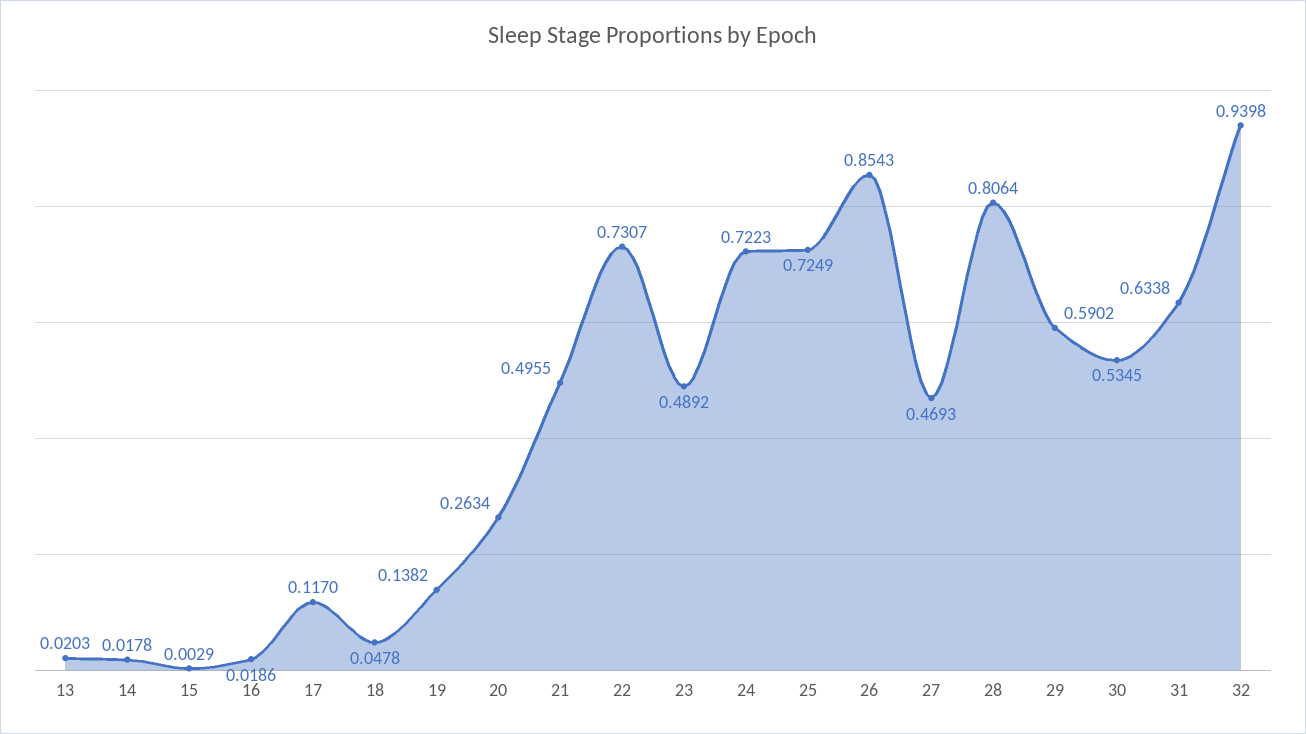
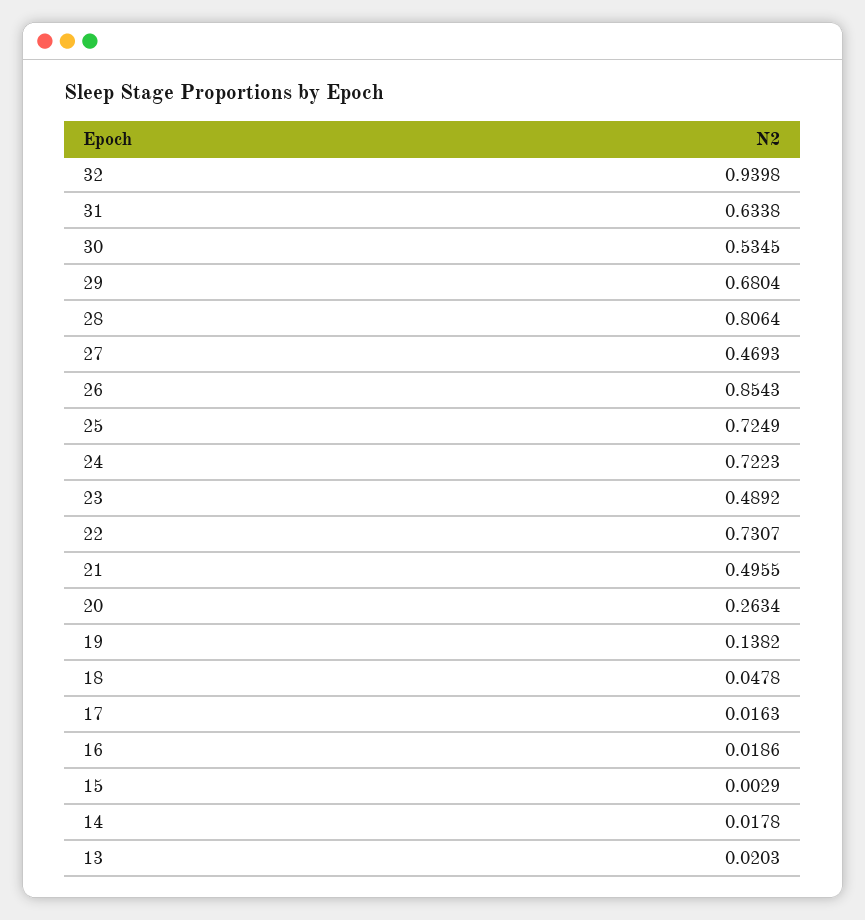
17: 0.117 -> 0.0163
29: 0.5902 -> 0.6804

